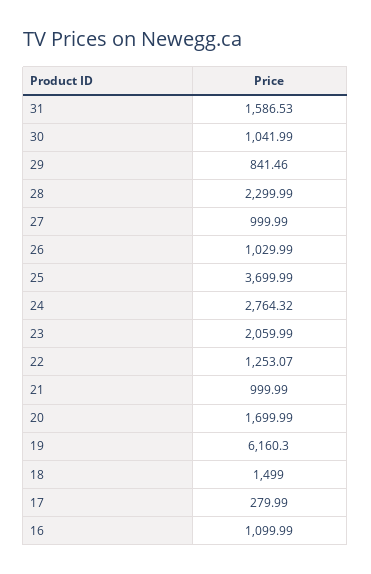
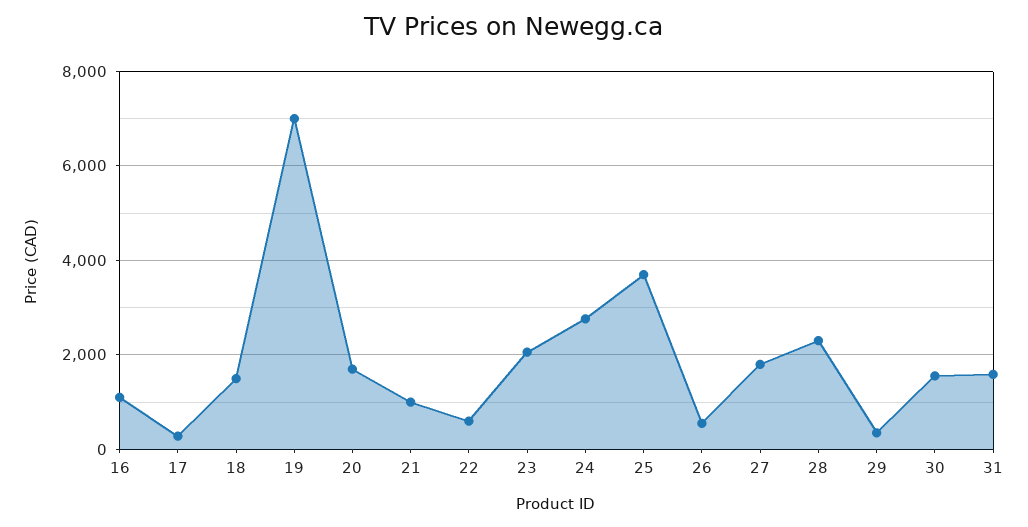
30: 1041.99 -> 1600
29: 841.46 -> 400
27: 999.99 -> 1800
26: 1029.99 -> 600
22: 1253.07 -> 600
19: 6160.3 -> 7000

